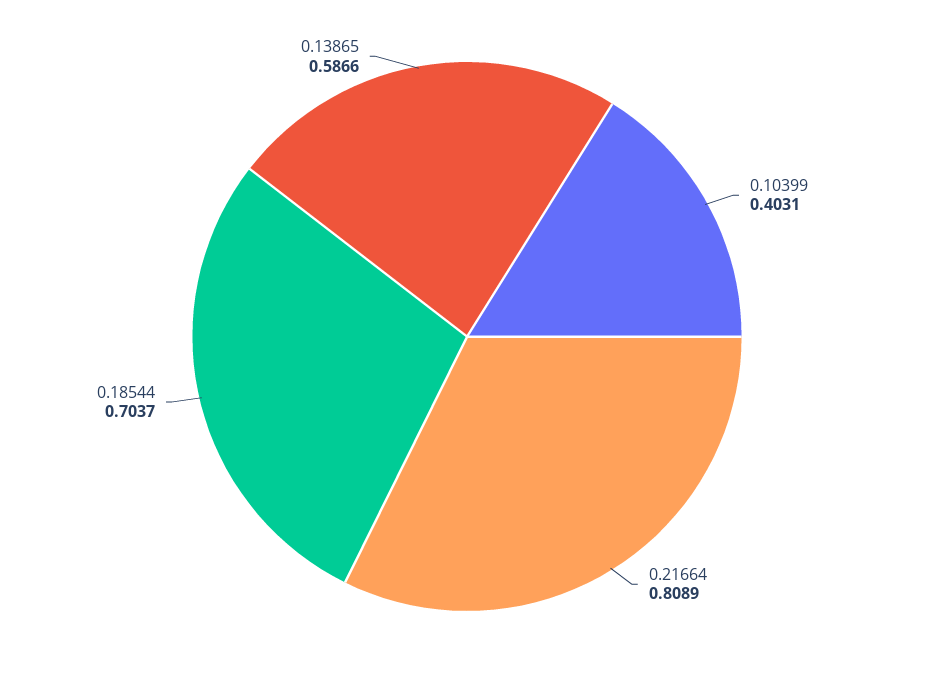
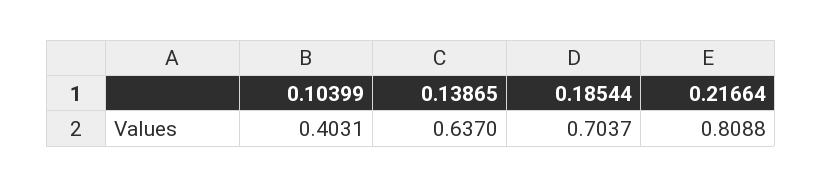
0.21664: 0.8089 -> 0.8088
0.13865: 0.5866 -> 0.637

